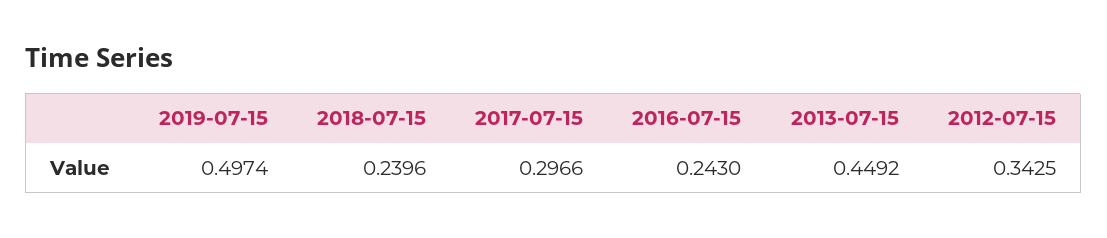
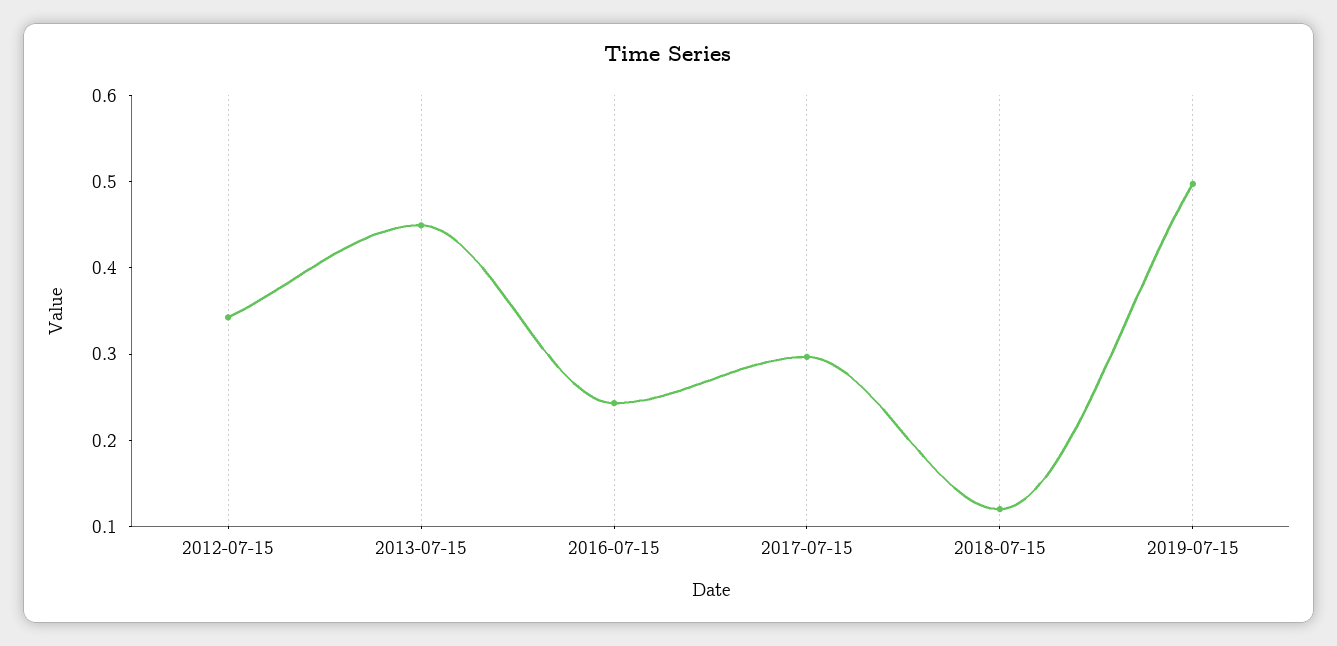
2018-07-15: 0.2396 -> 0.12

